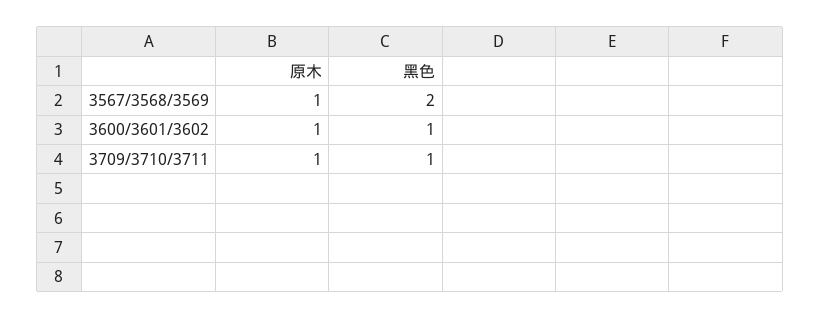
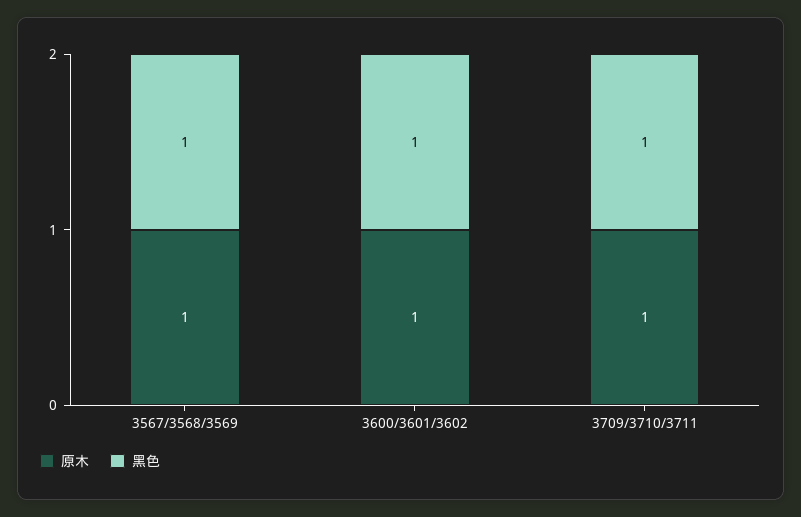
黑色, 3567/3568/3569: 2 -> 1

